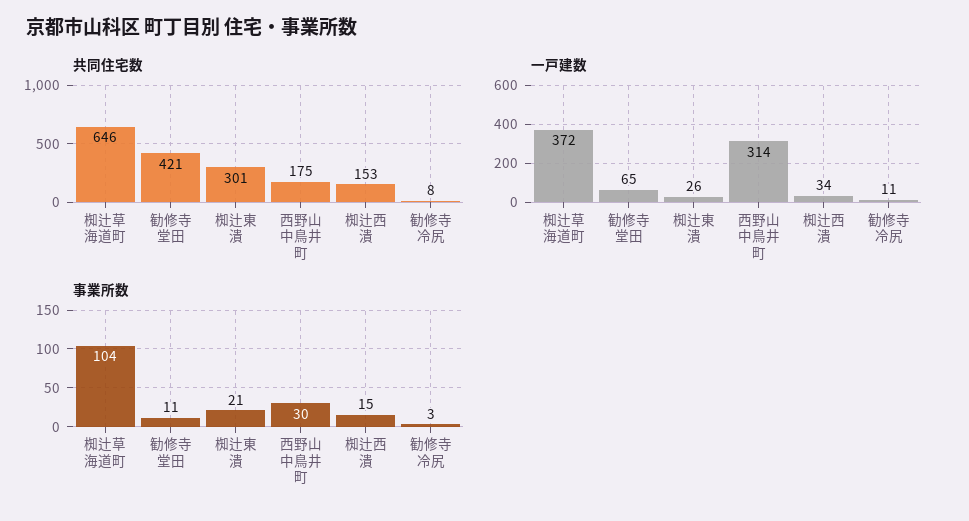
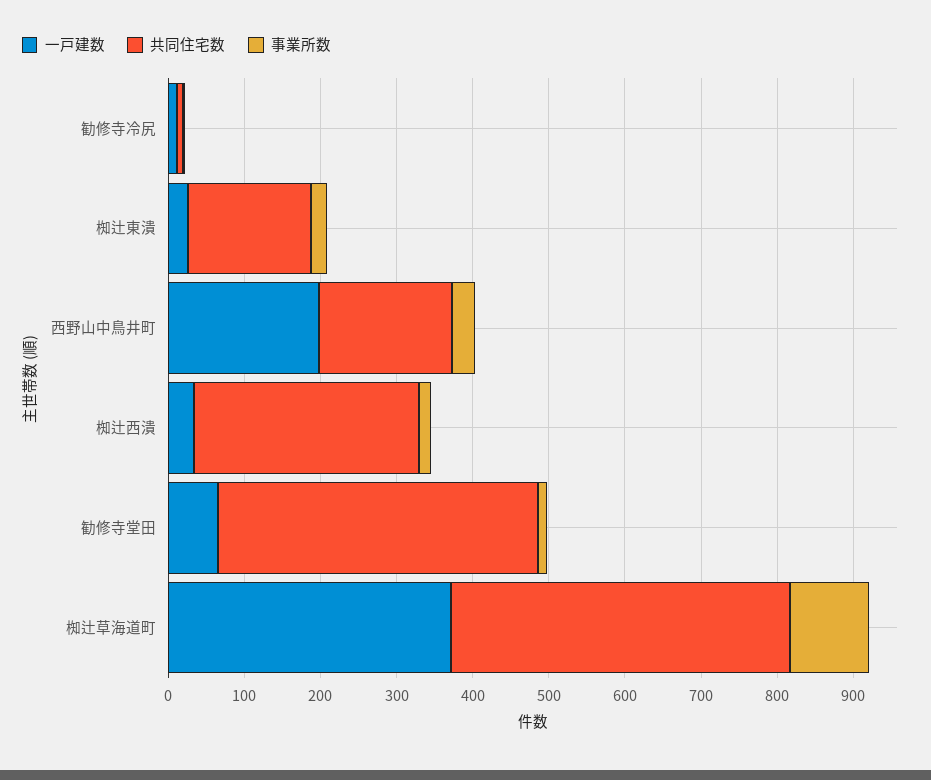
共同住宅数, 椥辻草海道町: 646 -> 440
共同住宅数, 椥辻東潰: 301 -> 160
共同住宅数, 椥辻西潰: 153 -> 300
一戸建数, 西野山中鳥井町: 314 -> 200

